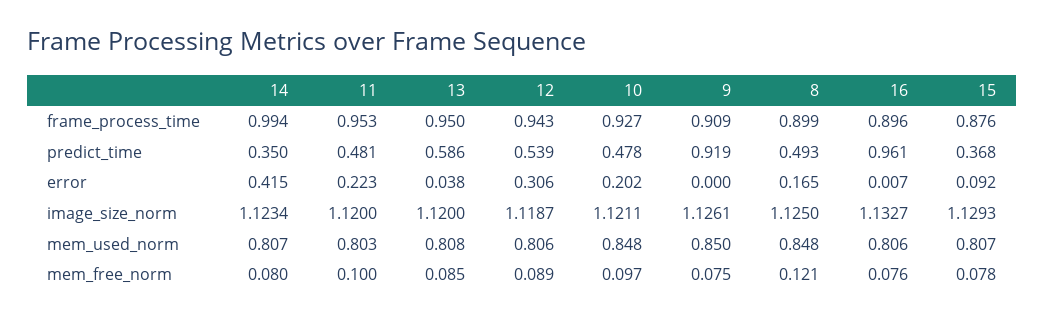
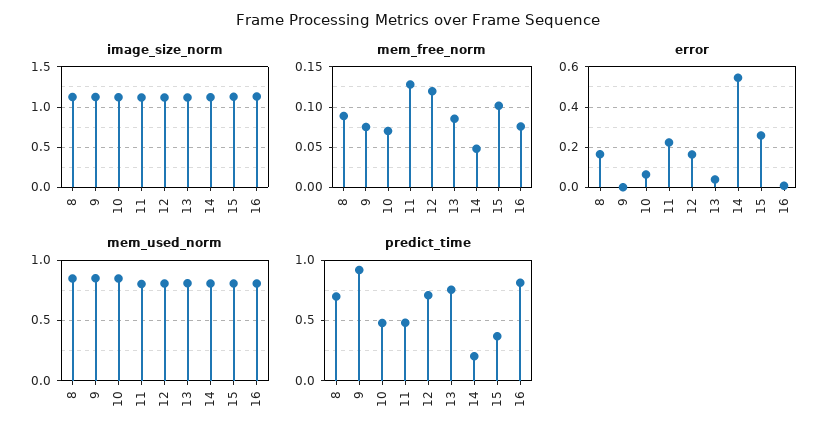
frame_process_time, 14: 0.994 -> none
frame_process_time, 11: 0.953 -> none
frame_process_time, 13: 0.95 -> none
frame_process_time, 12: 0.943 -> none
frame_process_time, 10: 0.927 -> none
frame_process_time, 9: 0.909 -> none
frame_process_time, 8: 0.899 -> none
frame_process_time, 16: 0.896 -> none
frame_process_time, 15: 0.876 -> none
predict_time, 14: 0.35 -> 0.2
predict_time, 13: 0.586 -> 0.75
predict_time, 12: 0.539 -> 0.7
predict_time, 8: 0.493 -> 0.7
predict_time, 16: 0.961 -> 0.8
error, 14: 0.415 -> 0.55
error, 12: 0.306 -> 0.15
error, 10: 0.202 -> 0.05
error, 15: 0.092 -> 0.25
mem_free_norm, 14: 0.08 -> 0.05
mem_free_norm, 11: 0.1 -> 0.13
mem_free_norm, 12: 0.089 -> 0.12
mem_free_norm, 10: 0.097 -> 0.07
mem_free_norm, 8: 0.121 -> 0.09
mem_free_norm, 15: 0.078 -> 0.1

